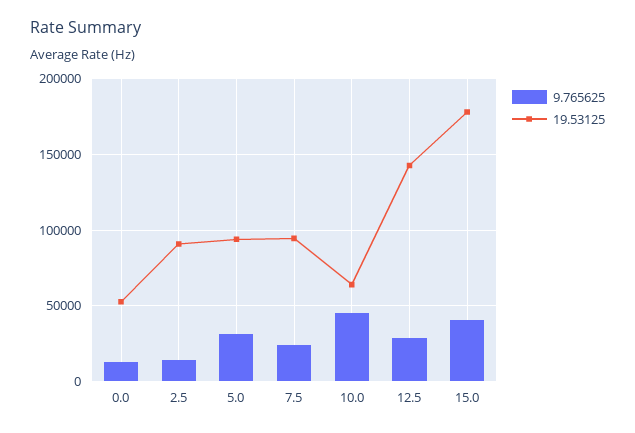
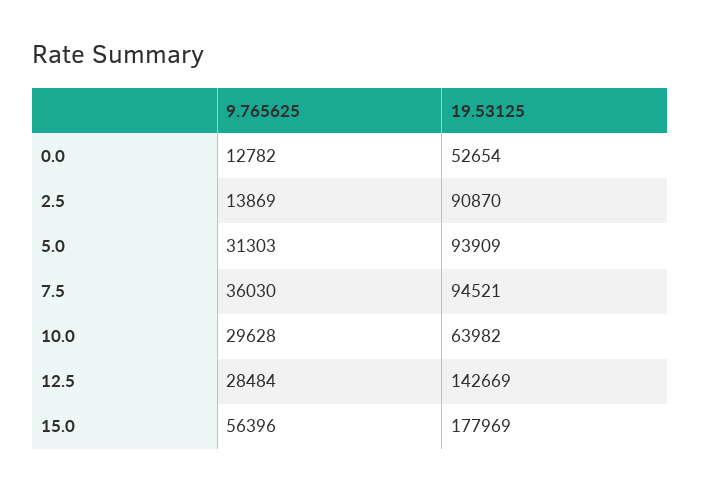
9.765625, 7.5: 25000 -> 36030
9.765625, 10.0: 45000 -> 29628
9.765625, 15.0: 40000 -> 56396

